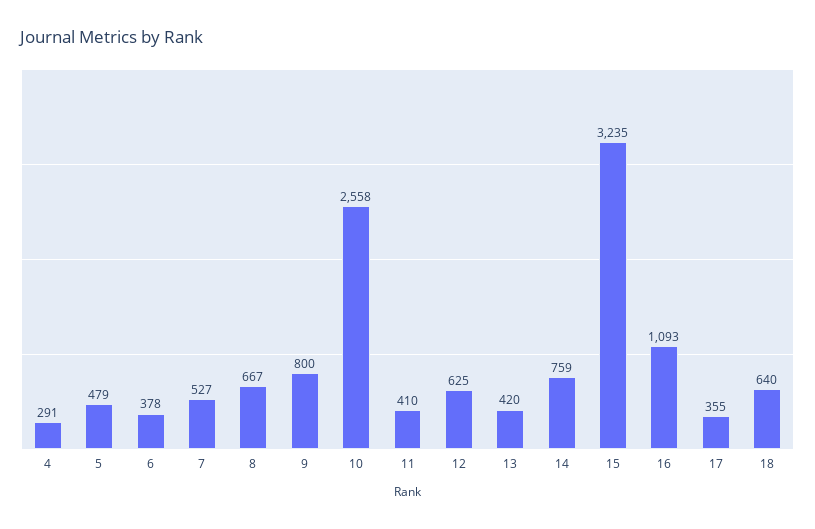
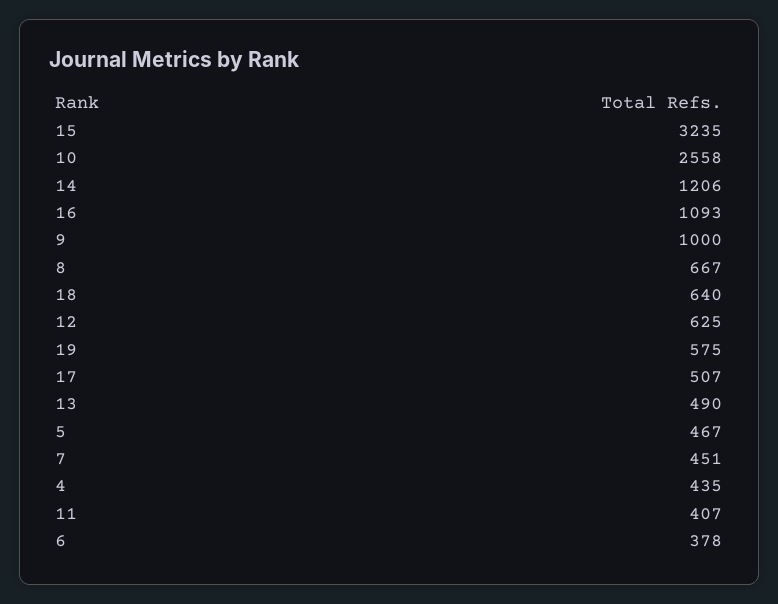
4: 291 -> 435
5: 479 -> 467
7: 527 -> 451
9: 800 -> 1000
11: 410 -> 407
13: 420 -> 490
14: 759 -> 1206
17: 355 -> 507
19: none -> 575

